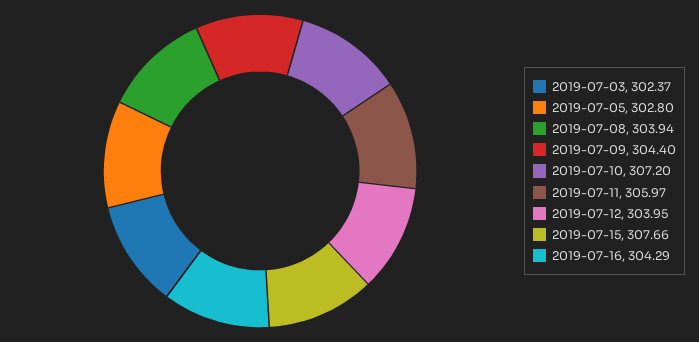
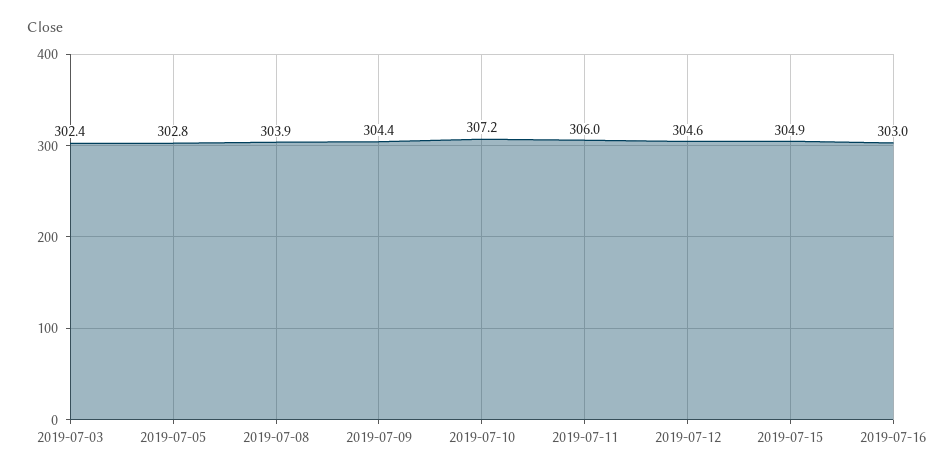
2019-07-12: 303.95 -> 304.6
2019-07-15: 307.66 -> 304.9
2019-07-16: 304.29 -> 303

